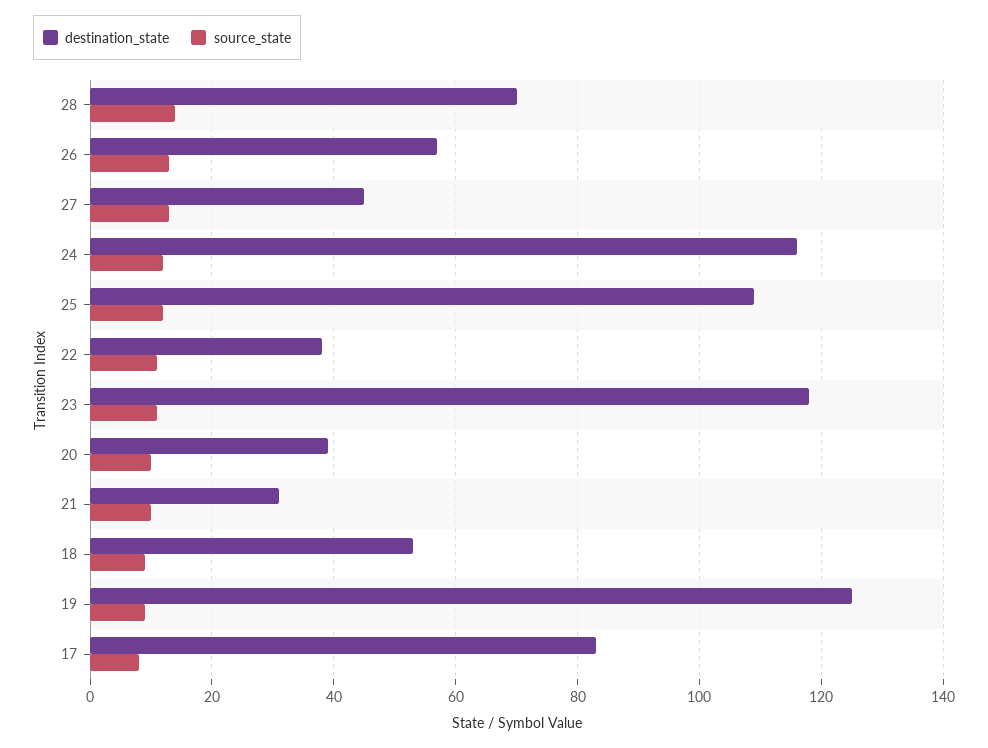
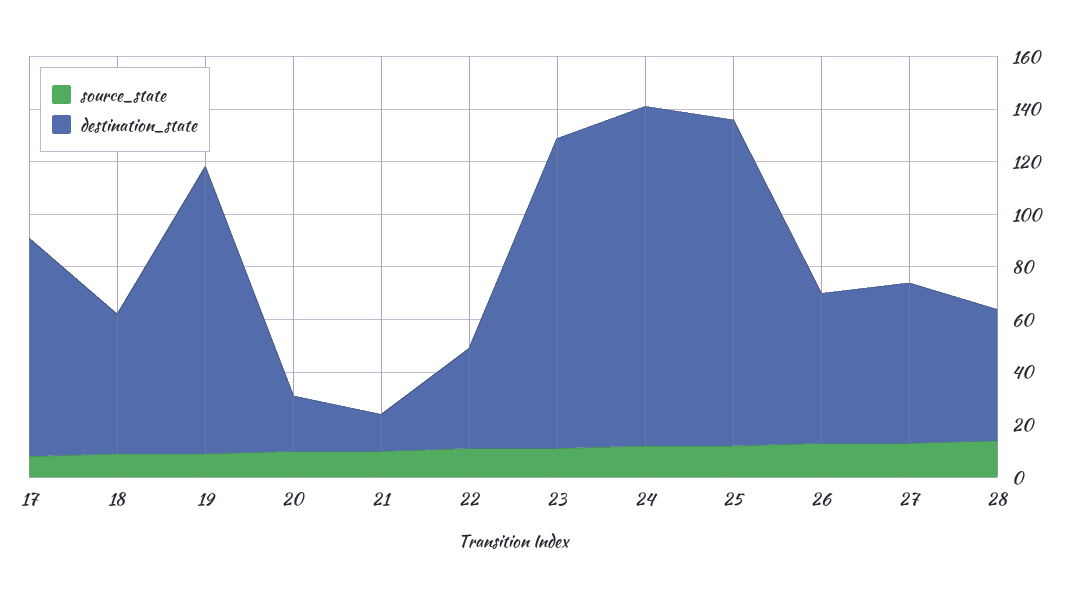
destination_state, 28: 70 -> 50
destination_state, 27: 45 -> 60
destination_state, 24: 115 -> 130
destination_state, 25: 110 -> 125
destination_state, 20: 40 -> 20
destination_state, 21: 30 -> 15
destination_state, 19: 125 -> 110

